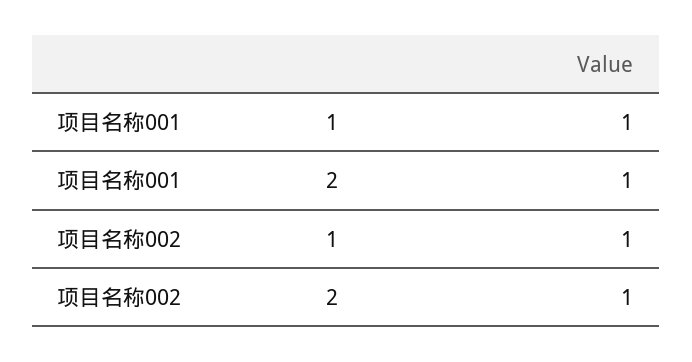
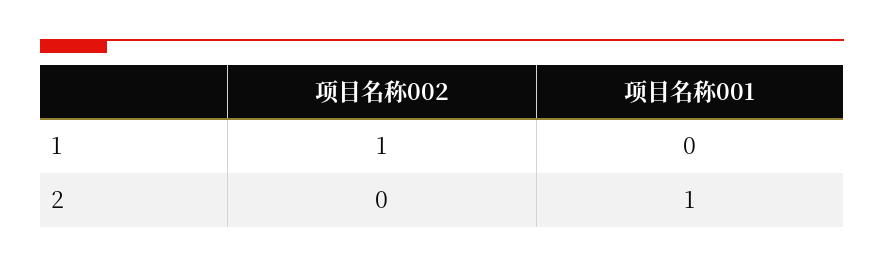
项目名称001, 1: 1 -> 0
项目名称002, 2: 1 -> 0

